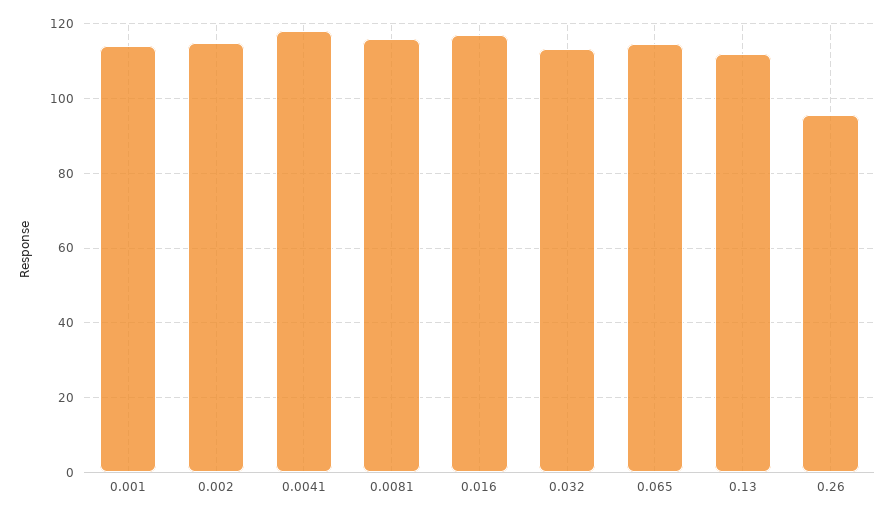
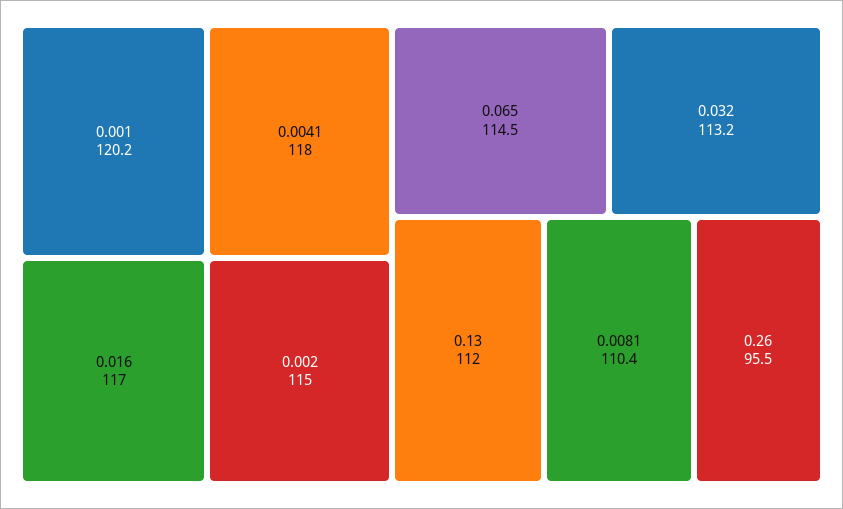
0.001: 114 -> 120.2
0.0081: 116 -> 110.4

